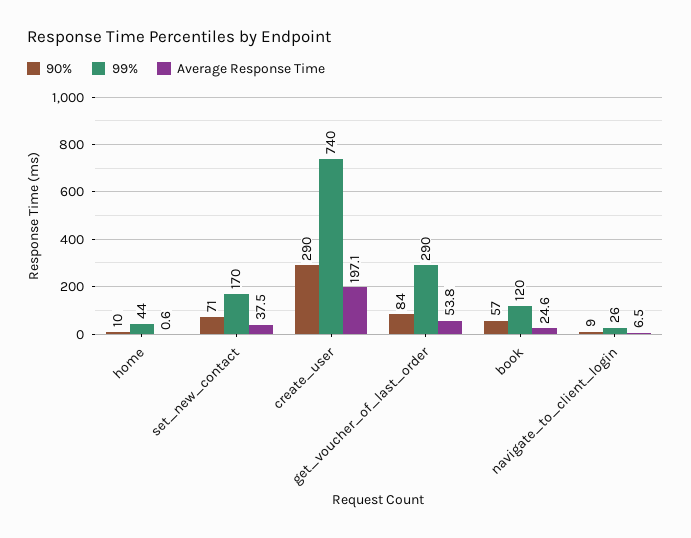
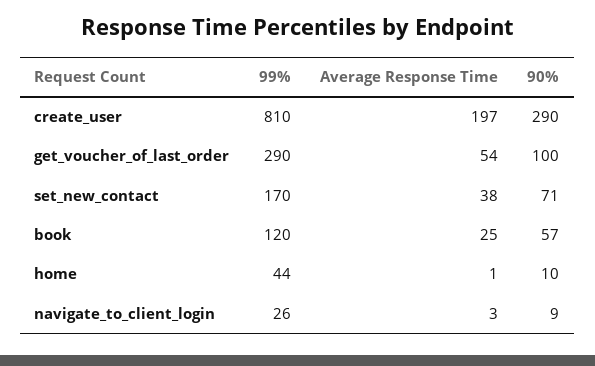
99%, create_user: 740 -> 810
90%, get_voucher_of_last_order: 84 -> 100
Average Response Time, navigate_to_client_login: 6.5 -> 3

